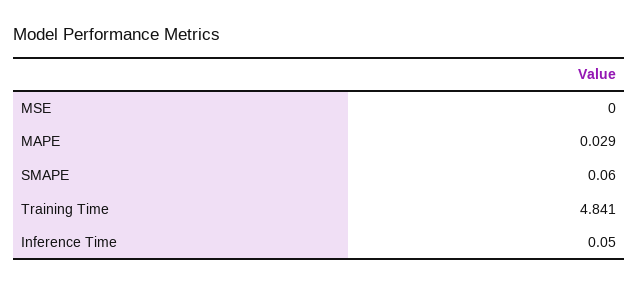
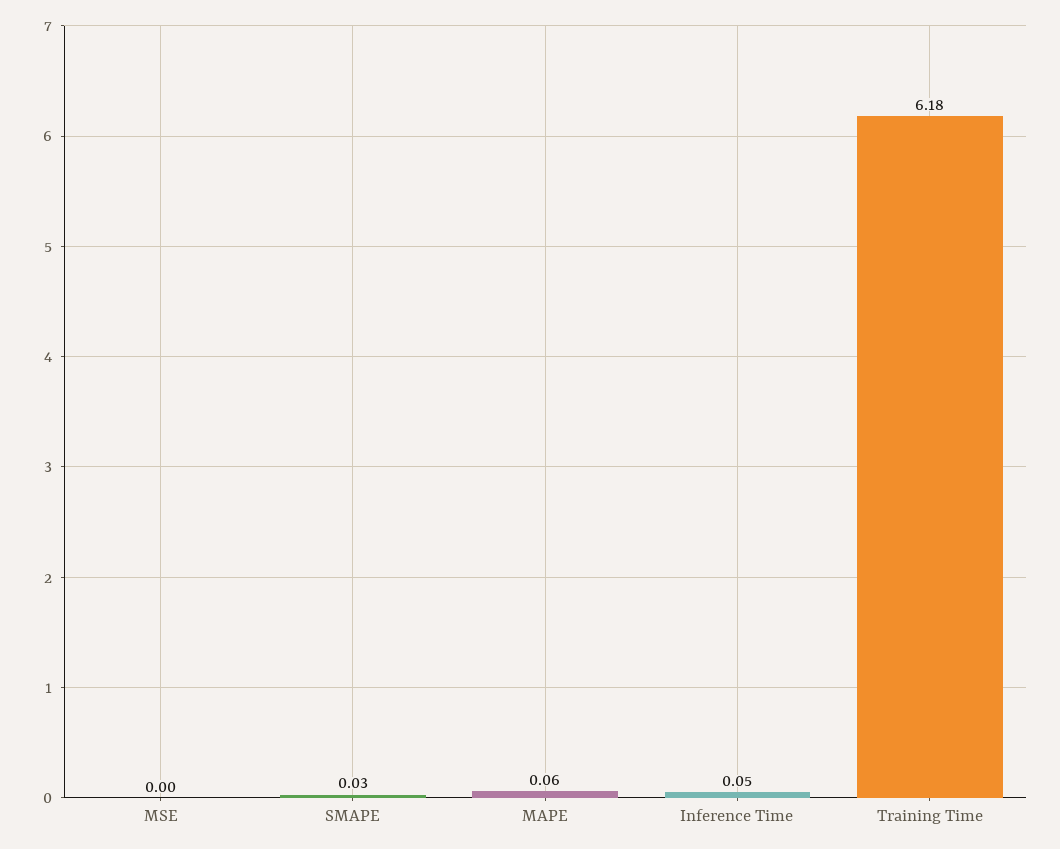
MAPE: 0.029 -> 0.06
SMAPE: 0.06 -> 0.03
Training Time: 4.841 -> 6.18

